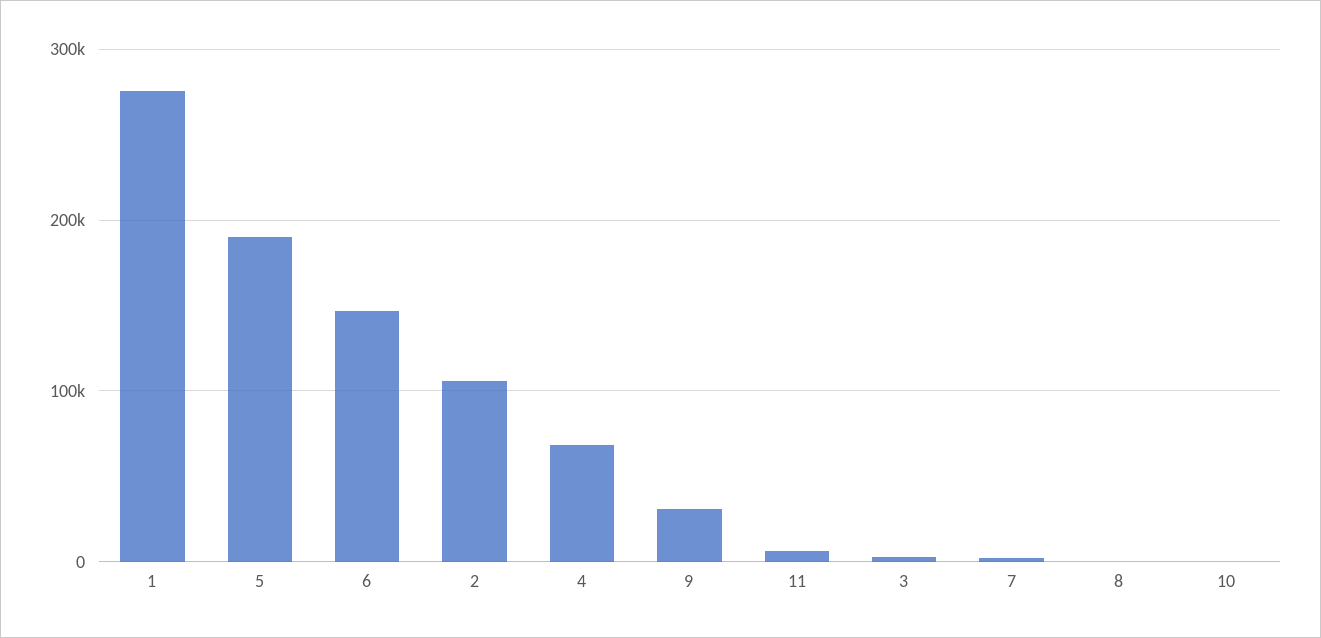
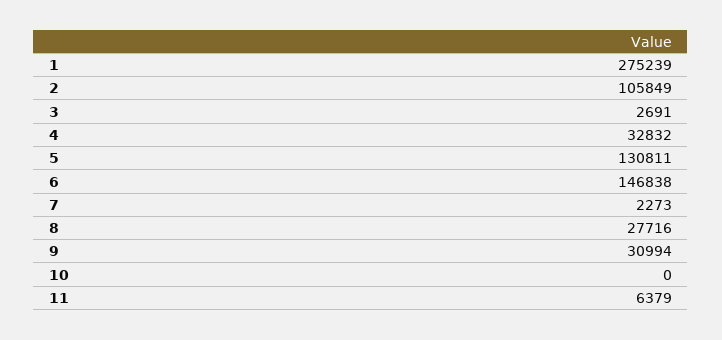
5: 190000 -> 130811
4: 70000 -> 32832
8: 0 -> 27716

